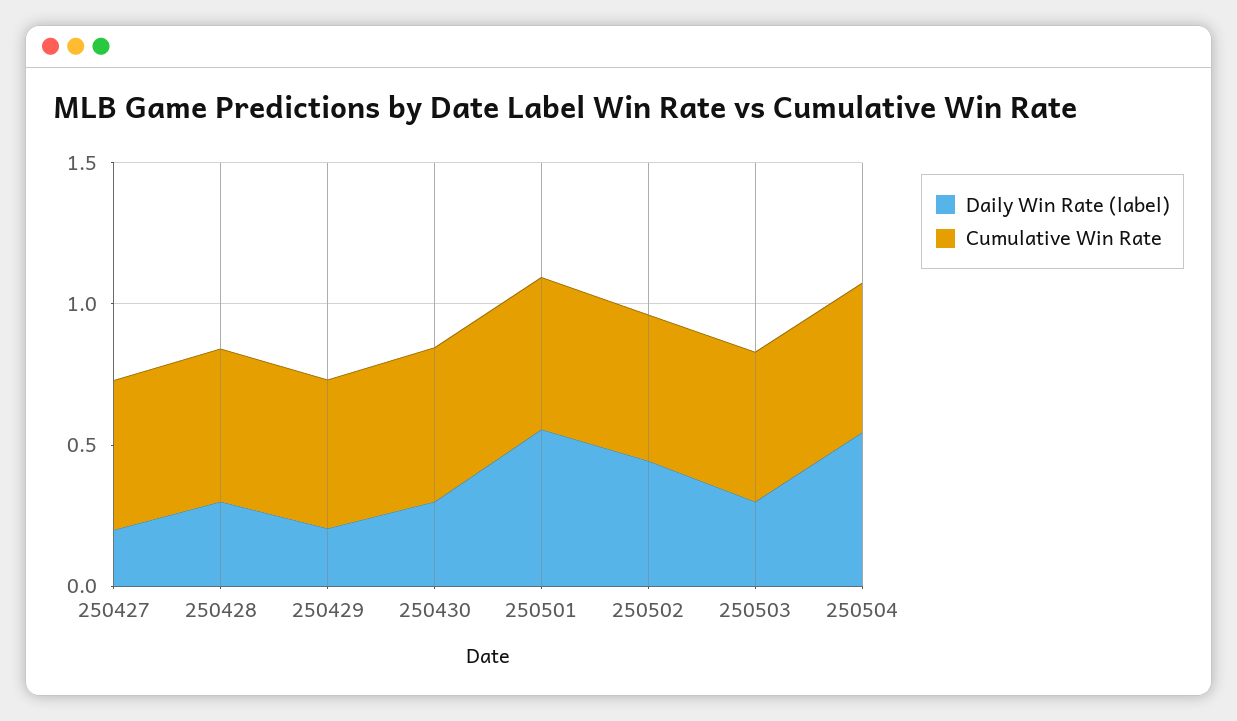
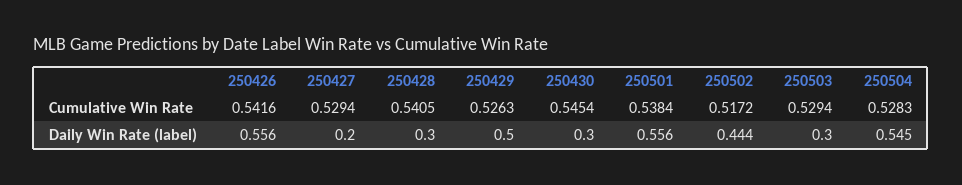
Daily Win Rate (label), 250429: 0.2 -> 0.5
Cumulative Win Rate, 250426: none -> 0.5416
Daily Win Rate (label), 250426: none -> 0.556

